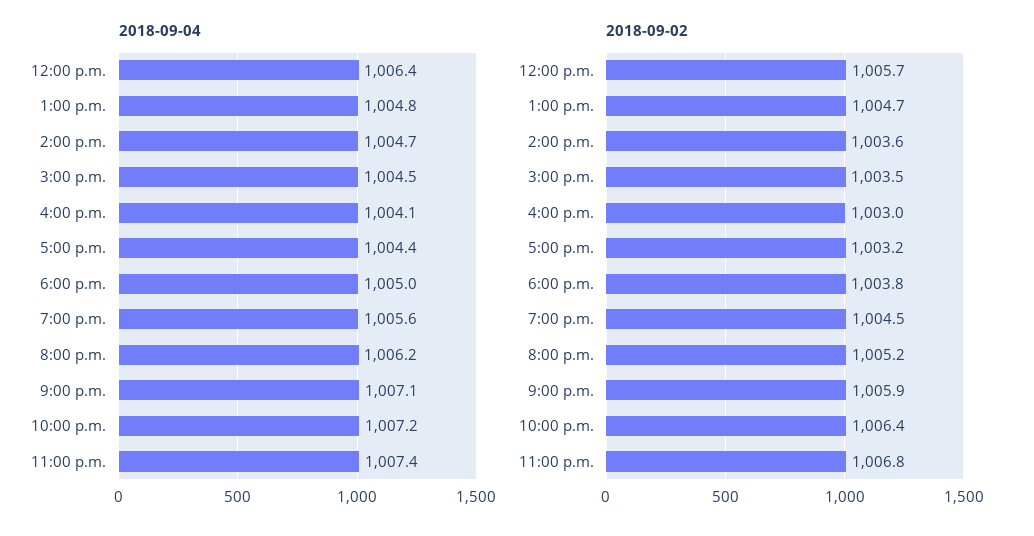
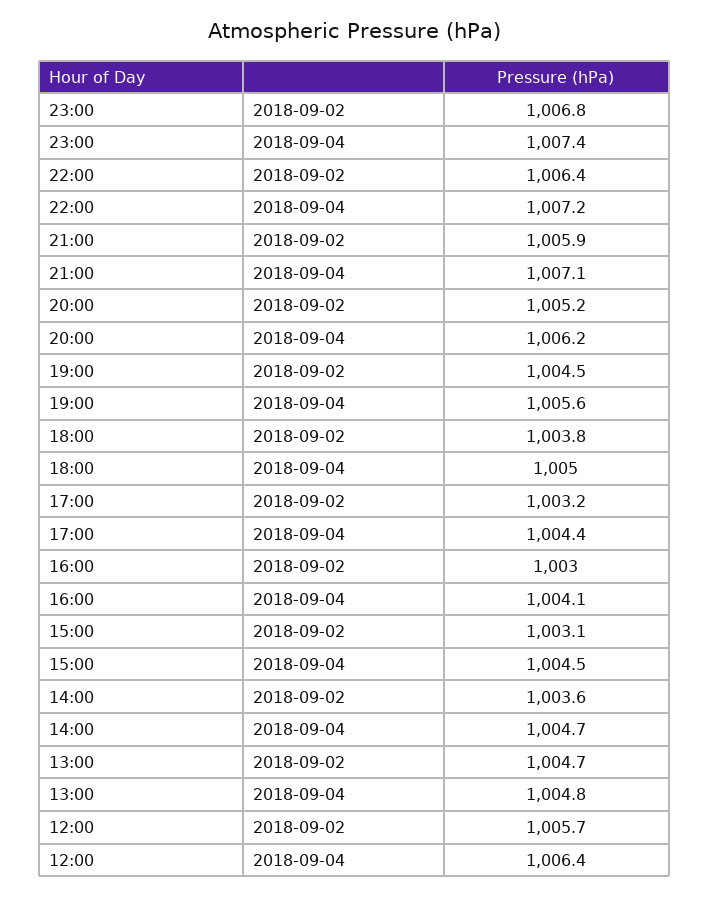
2018-09-02, 3:00 p.m.: 1003.5 -> 1003.1

